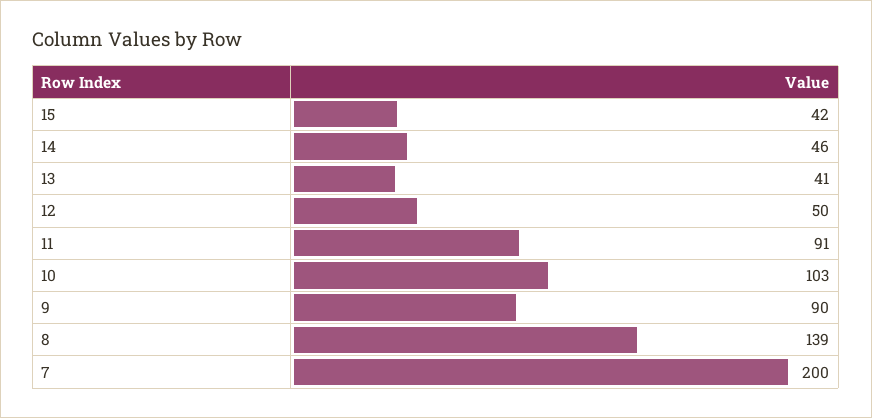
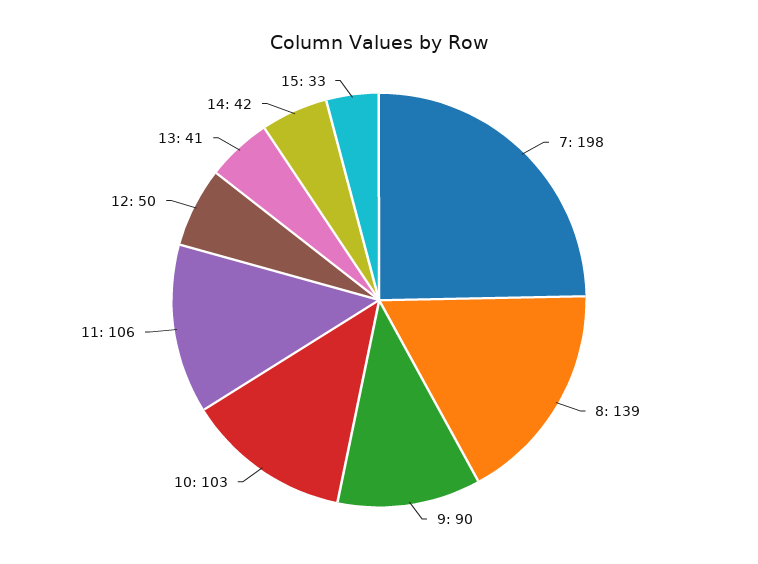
15: 42 -> 33
14: 46 -> 42
11: 91 -> 106
7: 200 -> 198

